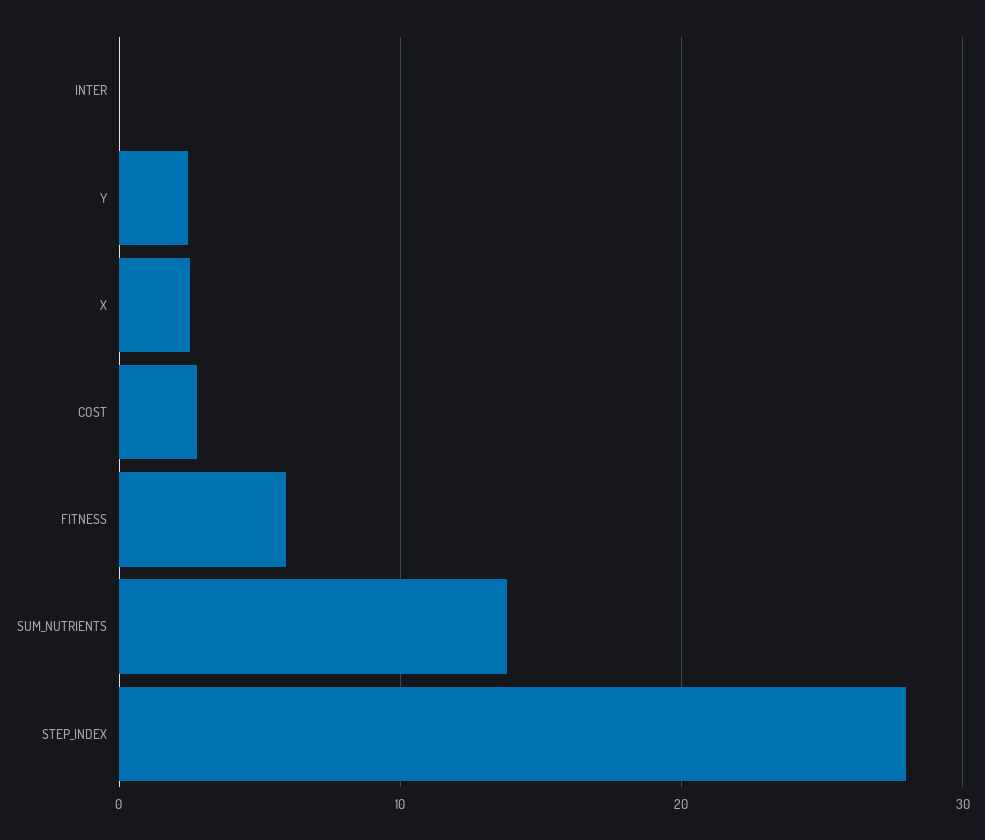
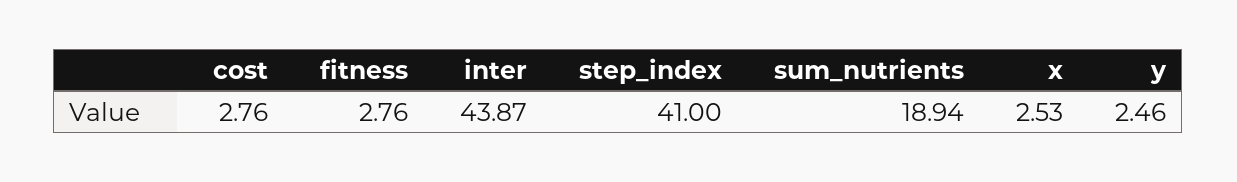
INTER: 0 -> 43.87
FITNESS: 6 -> 2.76
SUM_NUTRIENTS: 14 -> 18.94
STEP_INDEX: 28 -> 41

